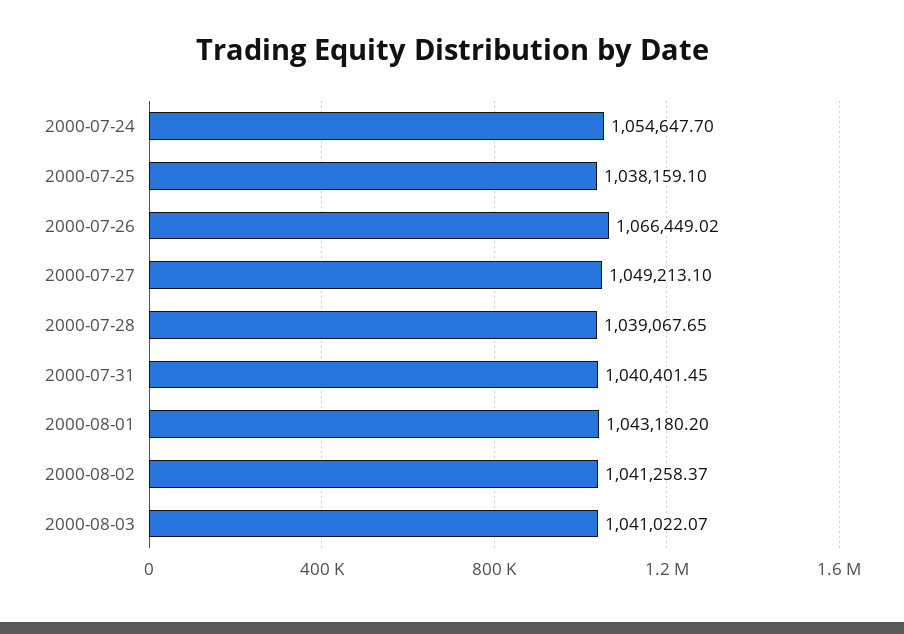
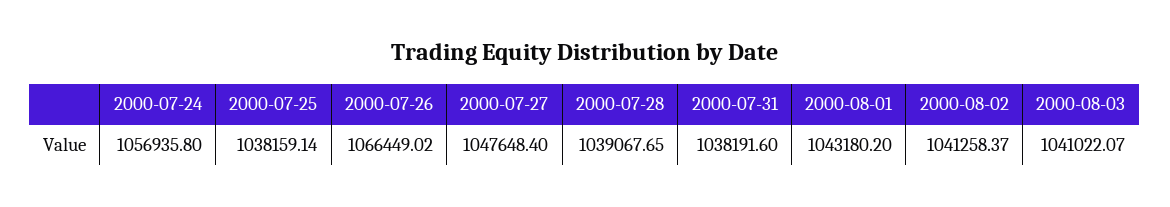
2000-07-24: 1054647.7 -> 1056935.8
2000-07-25: 1038159.1 -> 1038159.14
2000-07-27: 1049213.1 -> 1047648.4
2000-07-31: 1040401.45 -> 1038191.6

